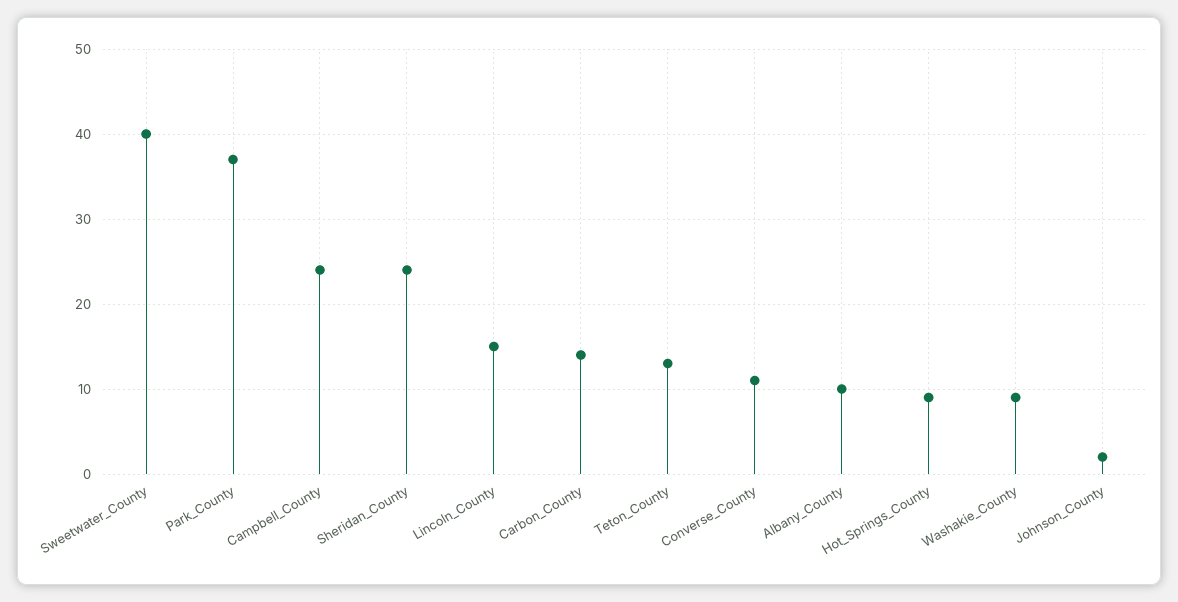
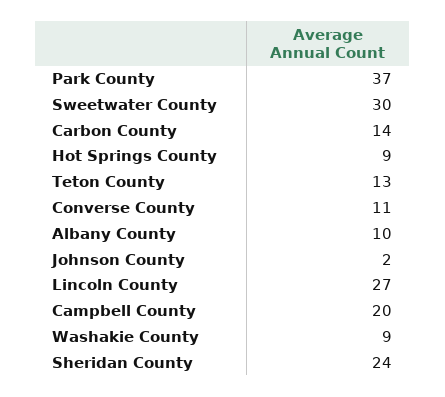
Sweetwater_County: 40 -> 30
Campbell_County: 24 -> 20
Lincoln_County: 15 -> 27

